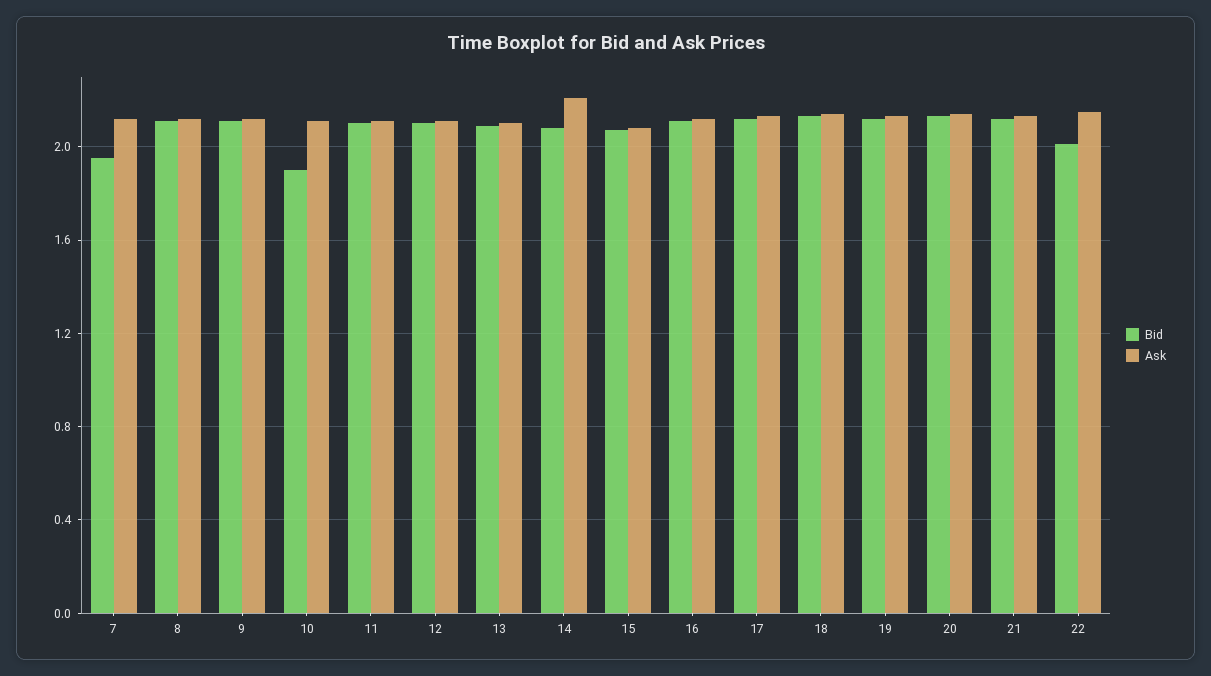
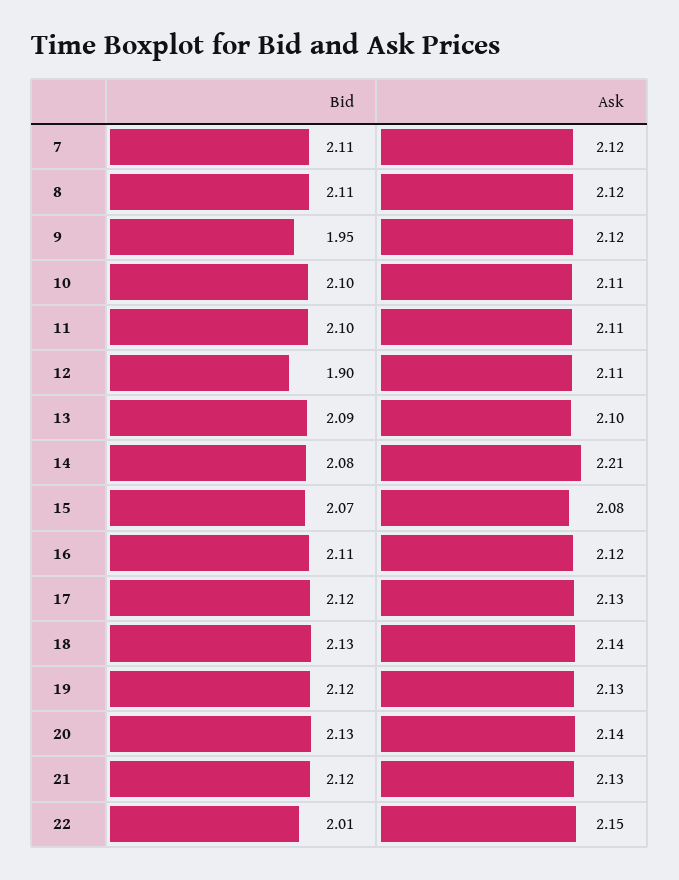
Bid, 7: 1.95 -> 2.11
Bid, 9: 2.1 -> 1.95
Bid, 10: 1.9 -> 2.1
Bid, 12: 2.1 -> 1.9

